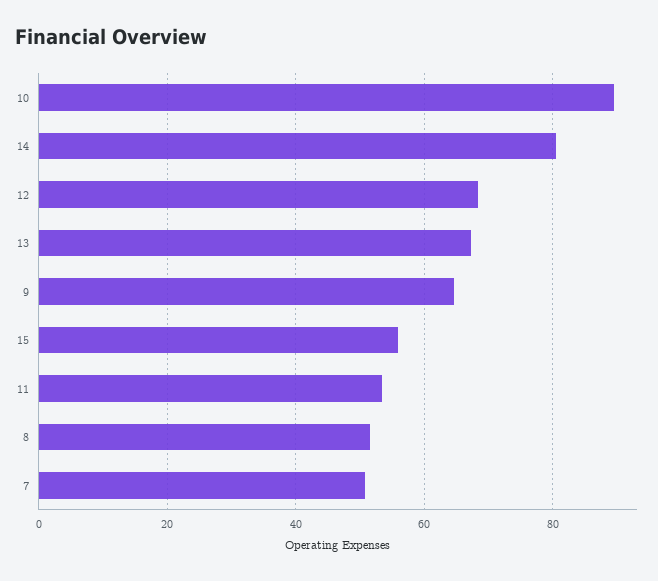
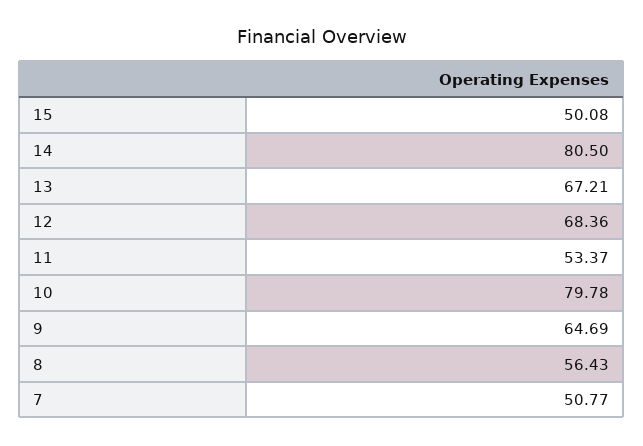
10: 90 -> 79.78
15: 56 -> 50.08
8: 52 -> 56.43

